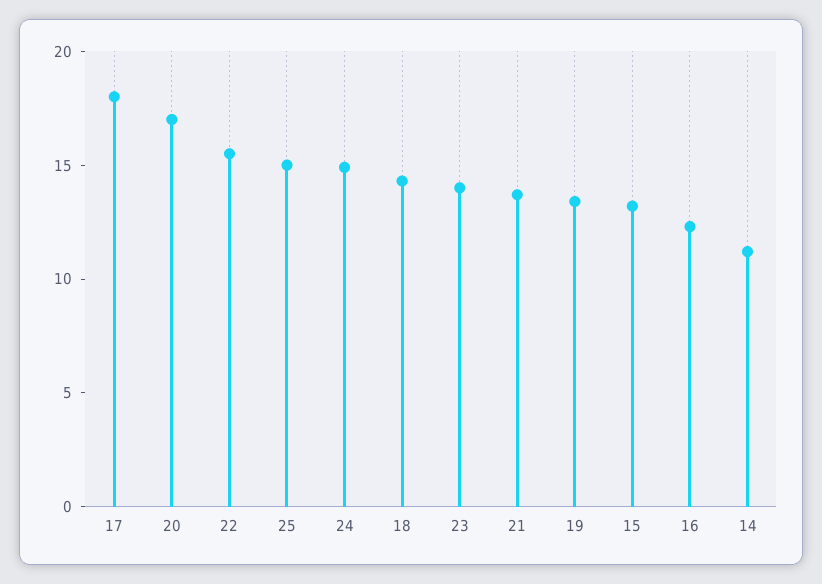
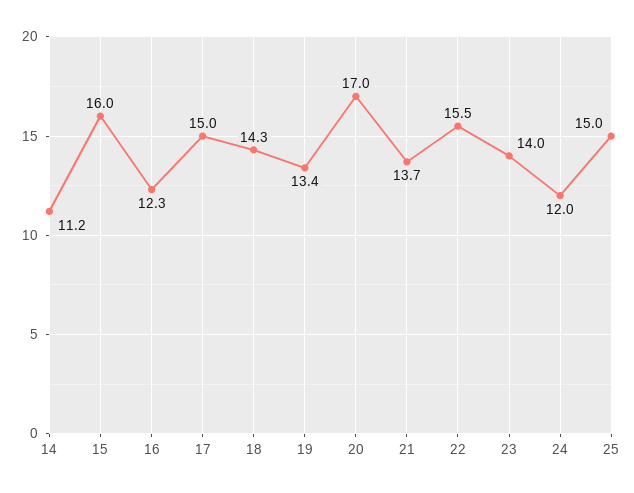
17: 18 -> 15
24: 15 -> 12
15: 13 -> 16

